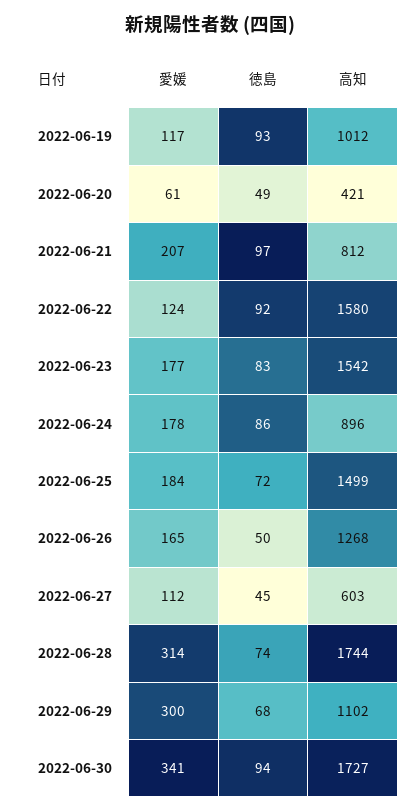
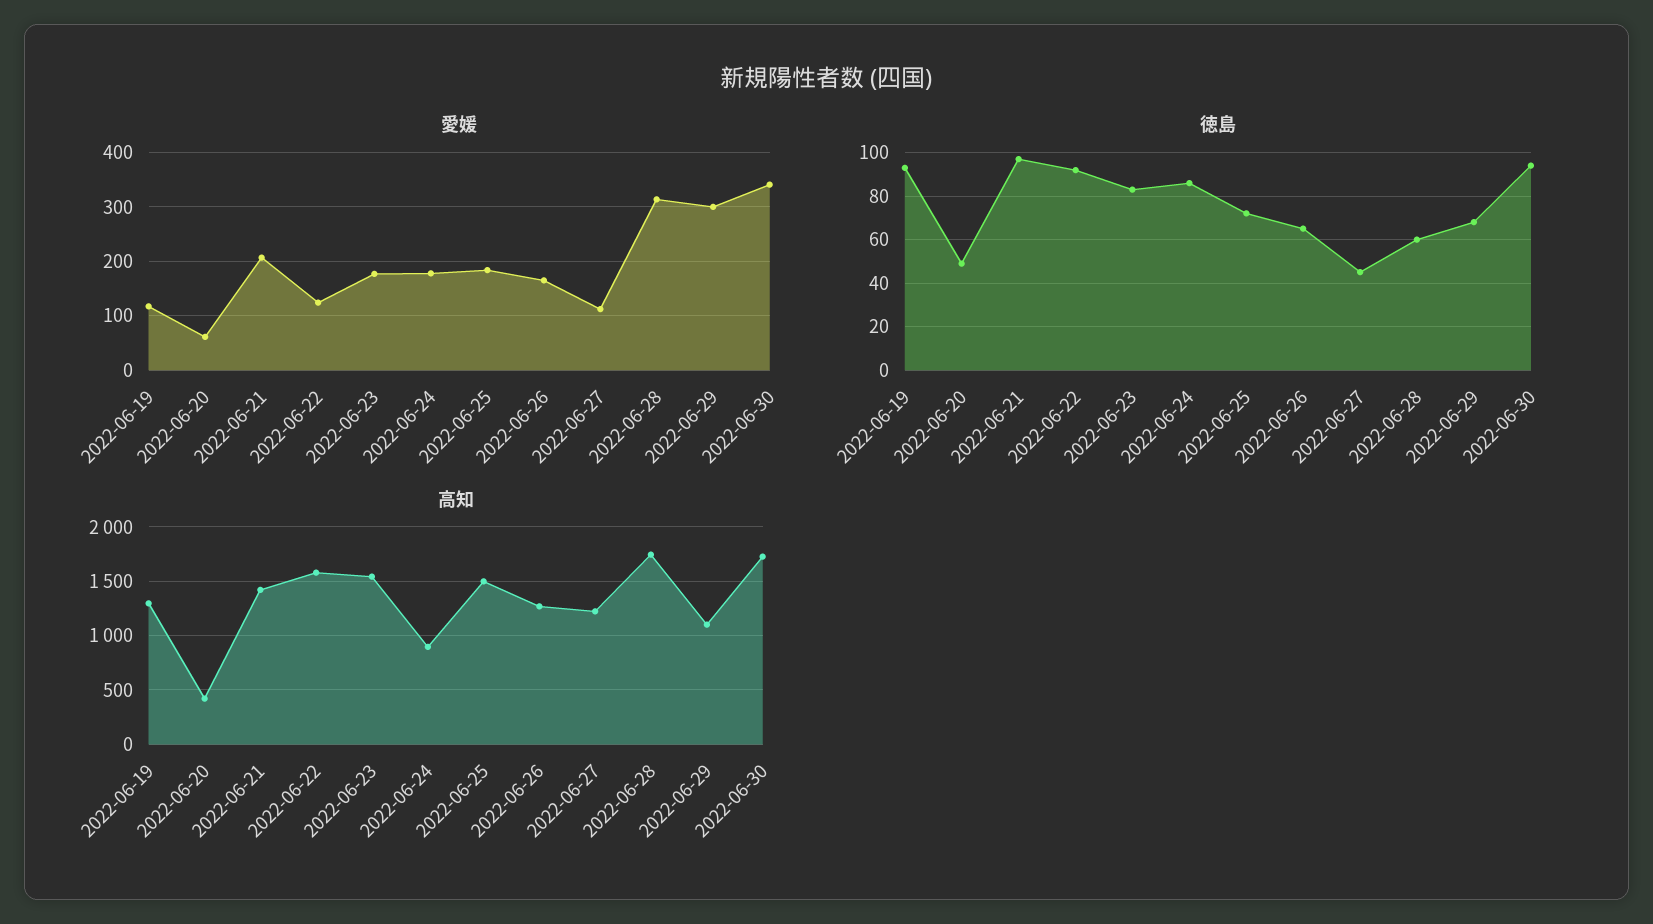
高知, 2022-06-19: 1012 -> 1300
高知, 2022-06-21: 812 -> 1400
徳島, 2022-06-26: 50 -> 65
高知, 2022-06-27: 603 -> 1200
徳島, 2022-06-28: 74 -> 60

